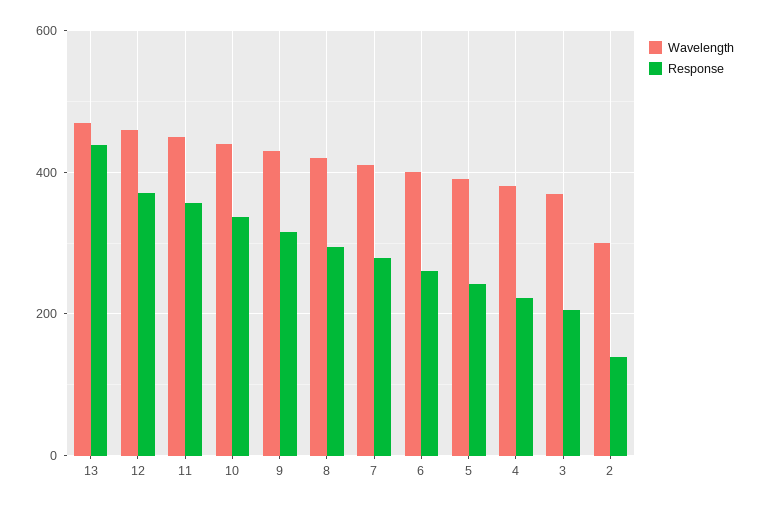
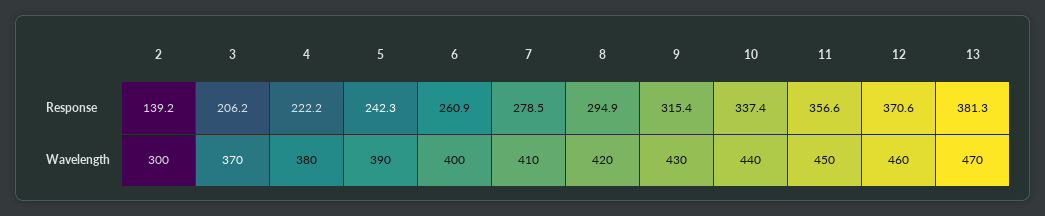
Response, 13: 440 -> 381.3

